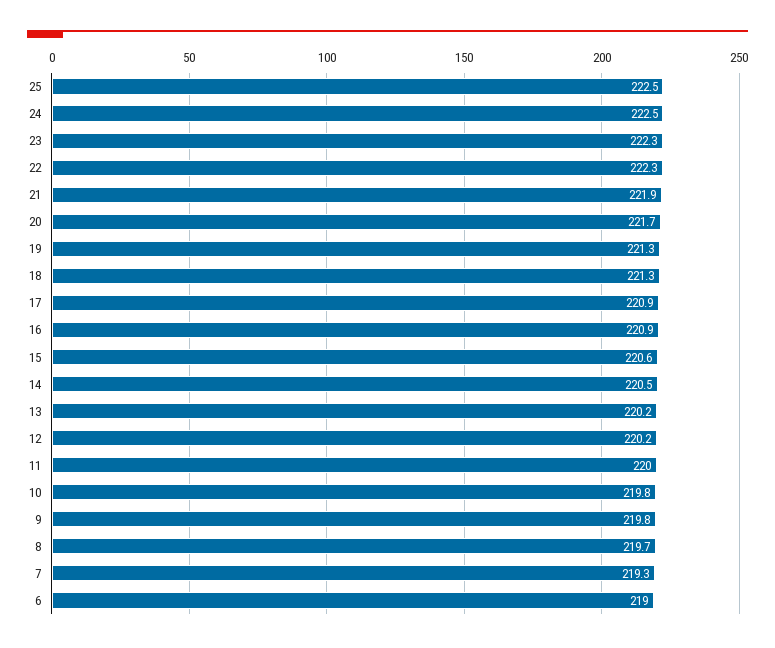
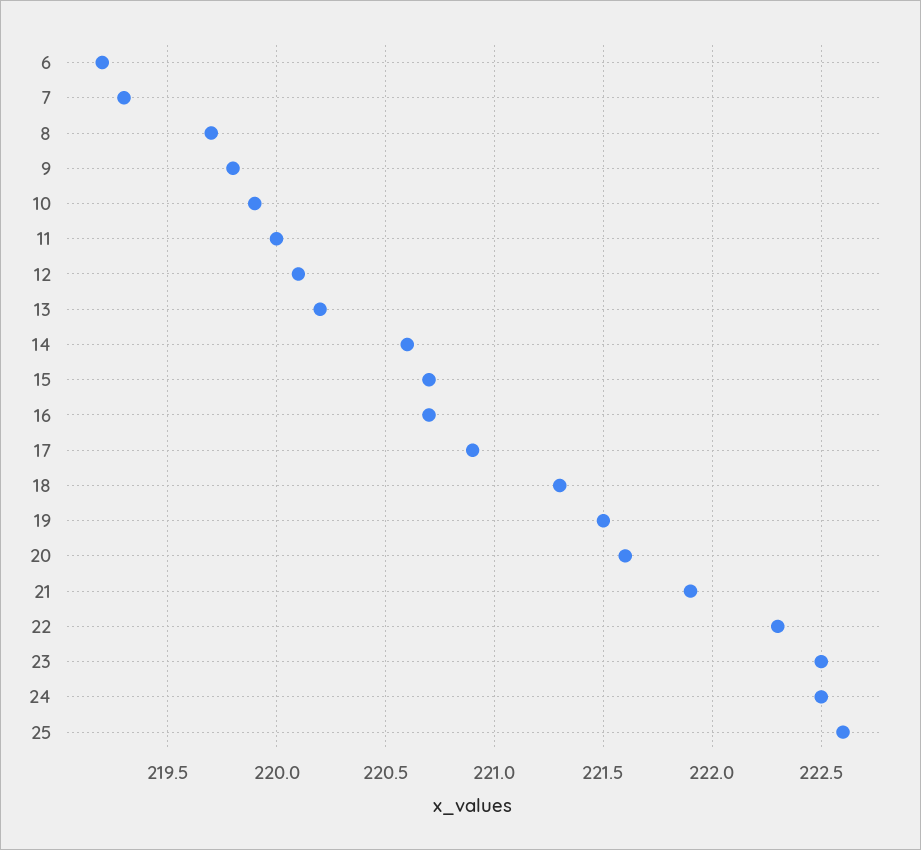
25: 222.5 -> 222.6
23: 222.3 -> 222.5
20: 221.7 -> 221.6
19: 221.3 -> 221.5
16: 220.9 -> 220.7
15: 220.6 -> 220.7
14: 220.5 -> 220.6
12: 220.2 -> 220.1
10: 219.8 -> 219.9
6: 219 -> 219.2

